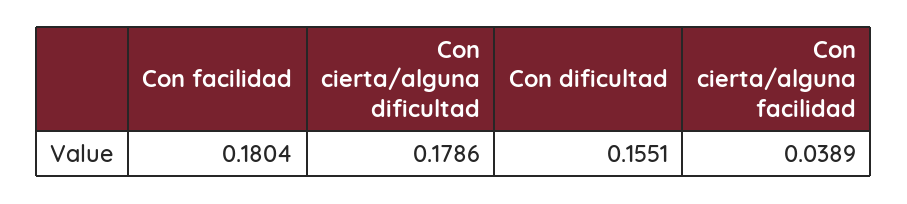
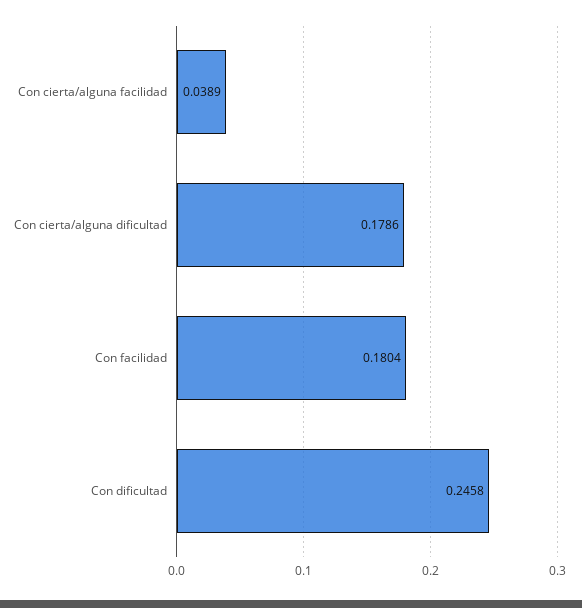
Con dificultad: 0.1551 -> 0.2458

